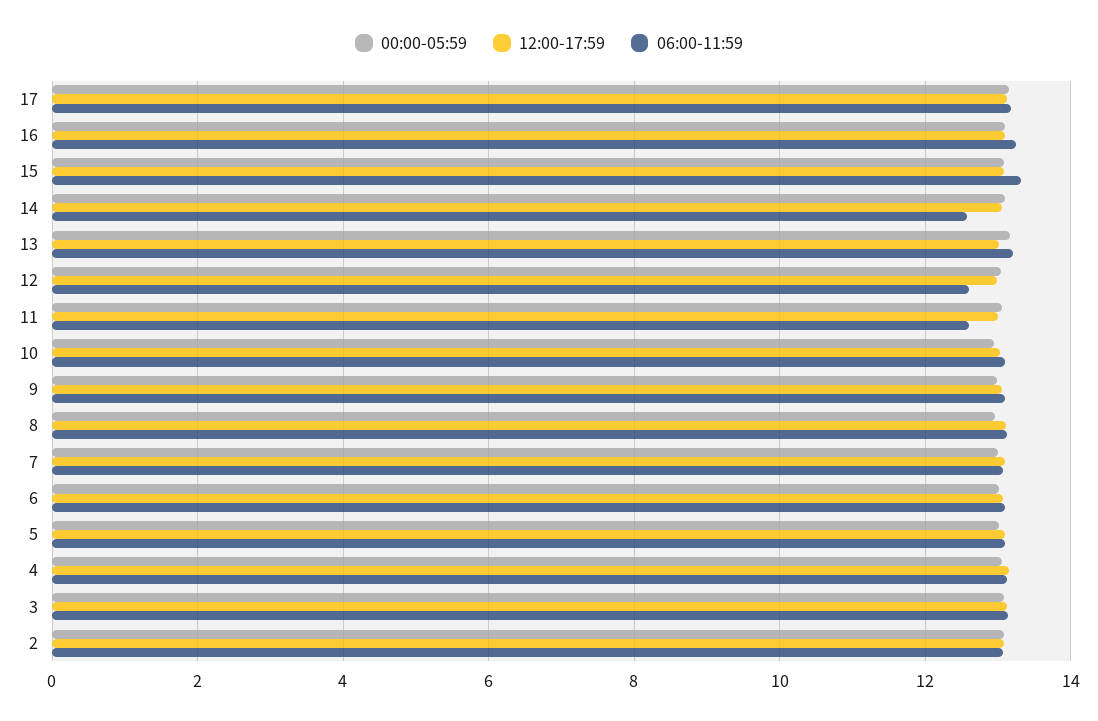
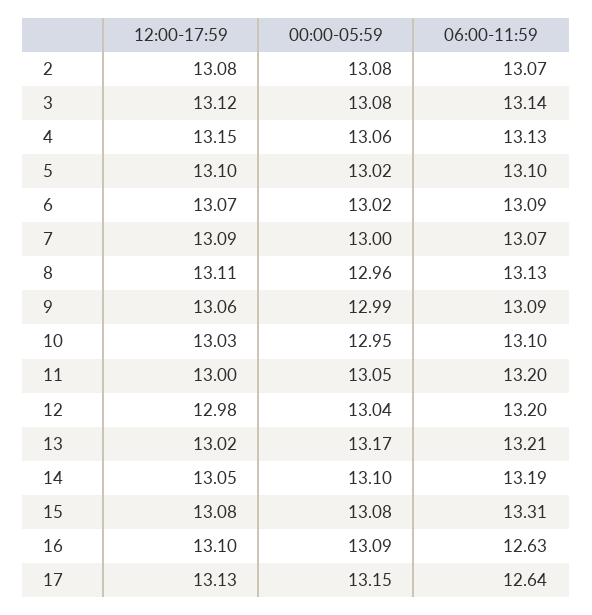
06:00-11:59, 17: 13.2 -> 12.64
06:00-11:59, 16: 13.2 -> 12.63
06:00-11:59, 14: 12.6 -> 13.19
06:00-11:59, 12: 12.6 -> 13.2
06:00-11:59, 11: 12.6 -> 13.2

